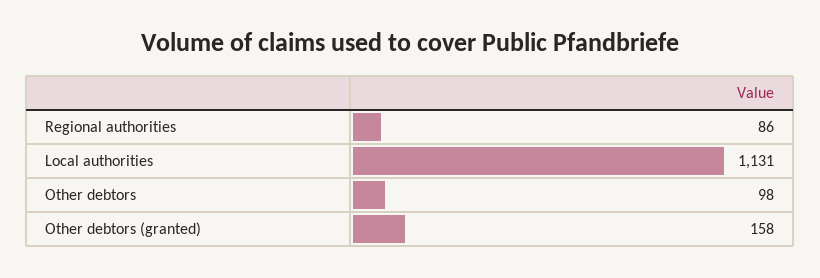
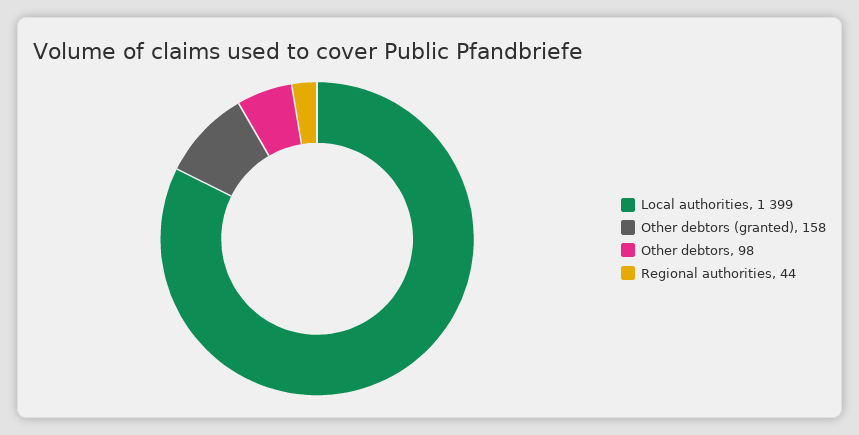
Regional authorities: 86 -> 44
Local authorities: 1131 -> 1399

